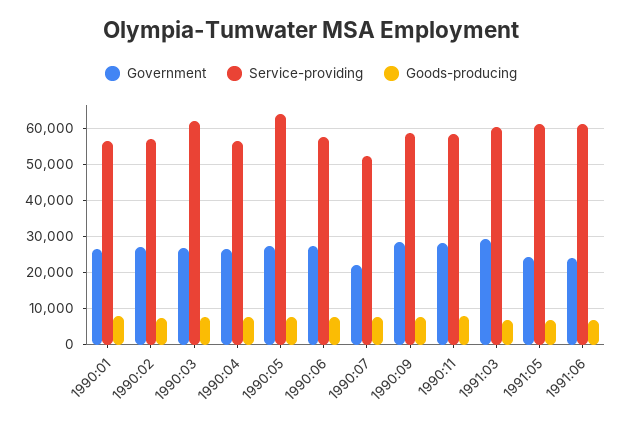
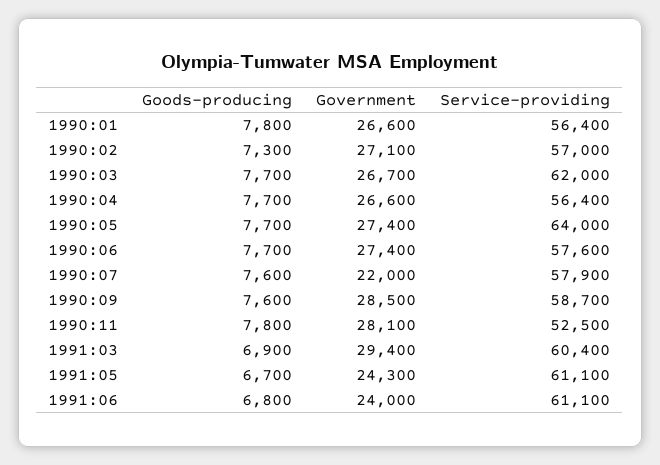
Service-providing, 1990:07: 52000 -> 57900
Service-providing, 1990:11: 58000 -> 52500

